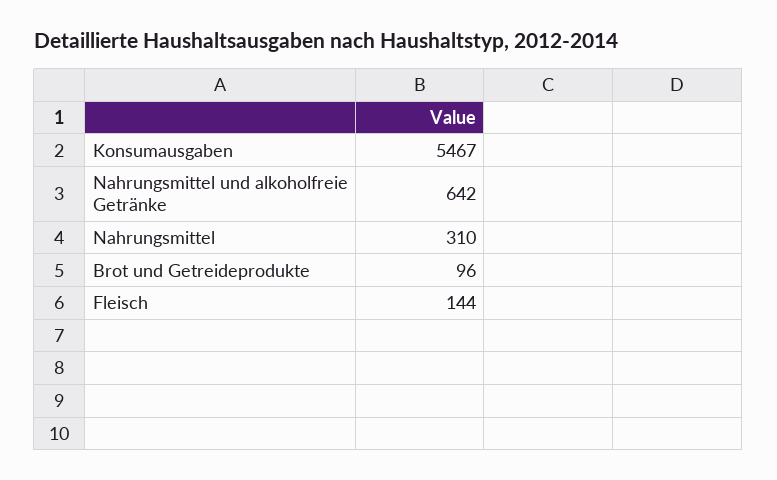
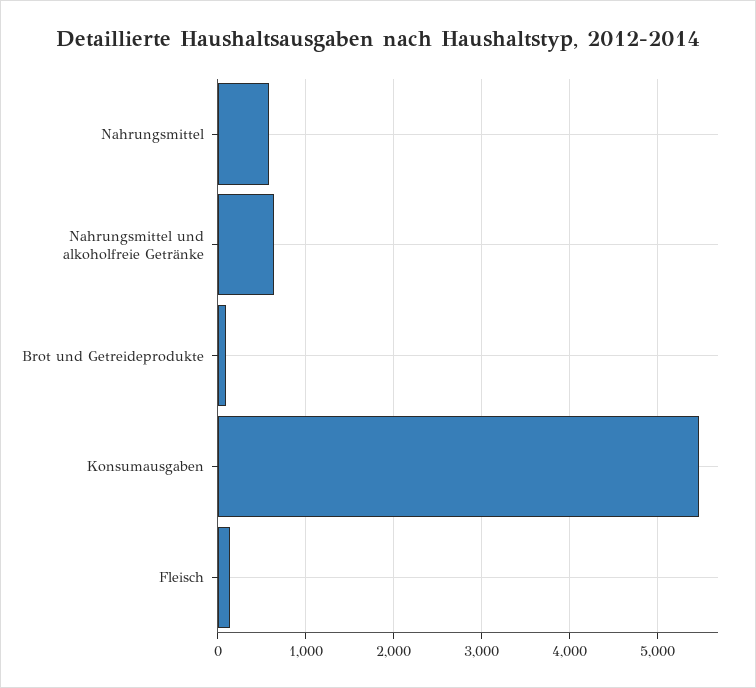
Nahrungsmittel: 310 -> 600

